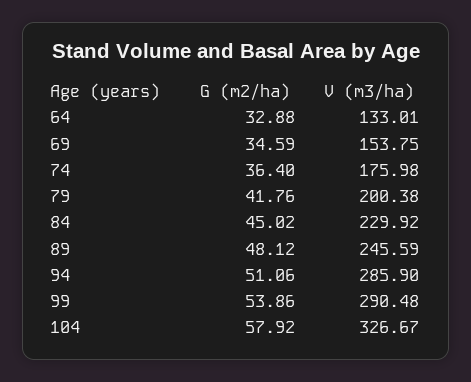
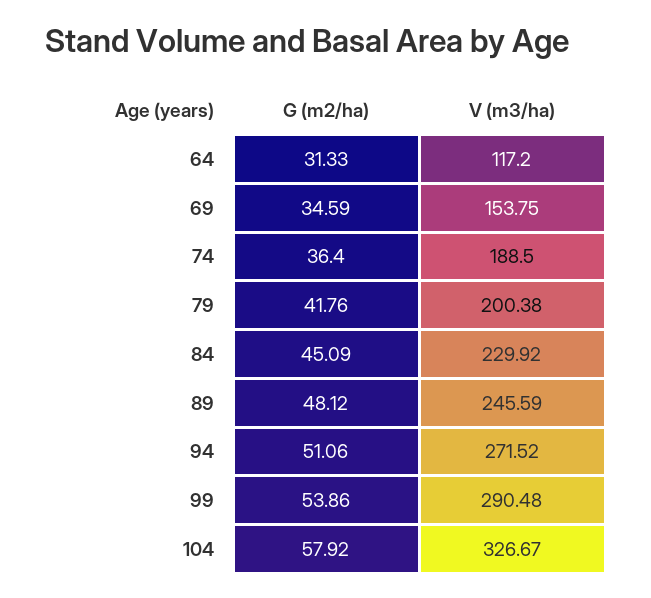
G (m2/ha), 64: 32.88 -> 31.33
V (m3/ha), 64: 133.01 -> 117.2
V (m3/ha), 74: 175.98 -> 188.5
G (m2/ha), 84: 45.02 -> 45.09
V (m3/ha), 94: 285.9 -> 271.52

